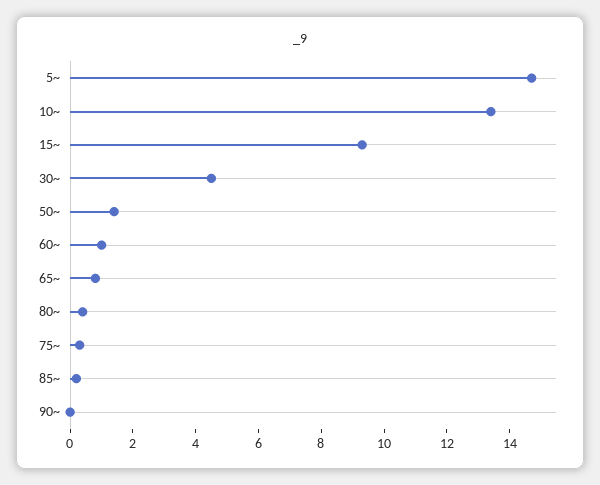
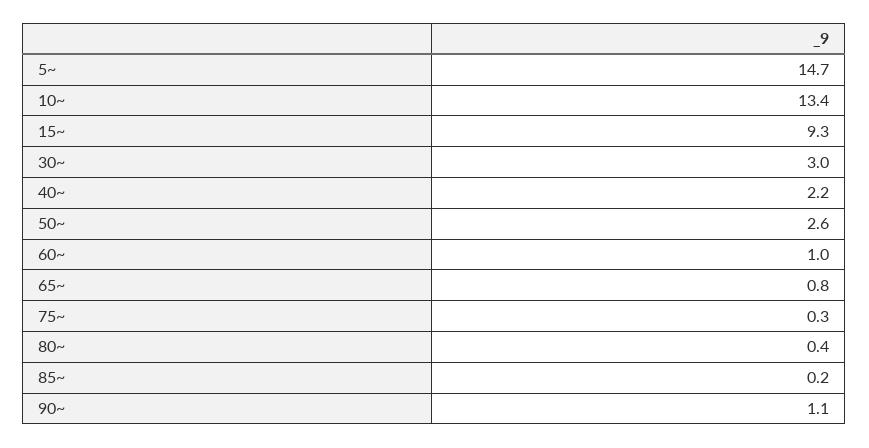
30~: 4.5 -> 3
50~: 1.5 -> 2.6
90~: 0 -> 1.1
40~: none -> 2.2

